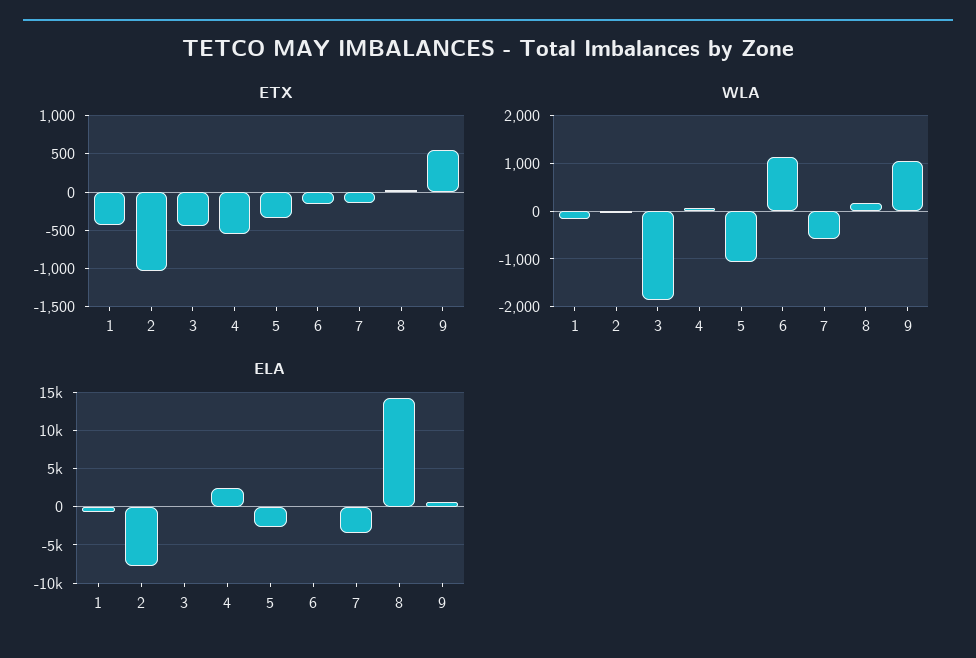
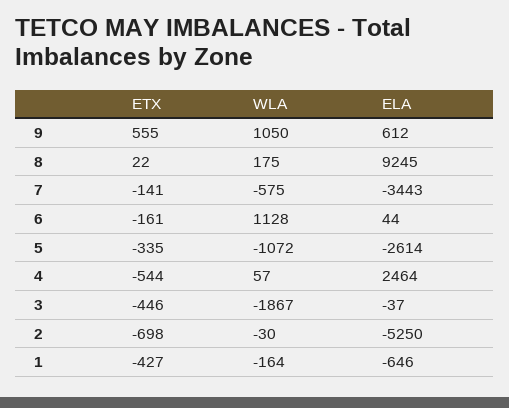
ETX, 2: -1000 -> -698
ELA, 2: -8000 -> -5250
ELA, 8: 14000 -> 9245

